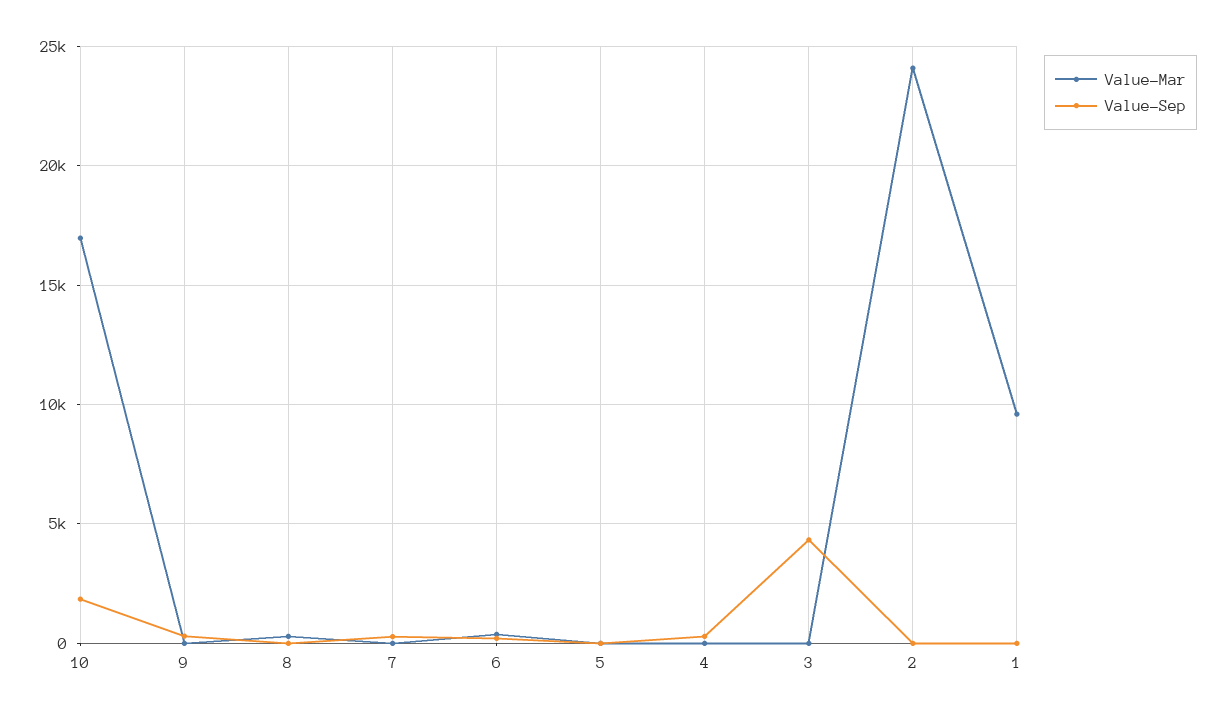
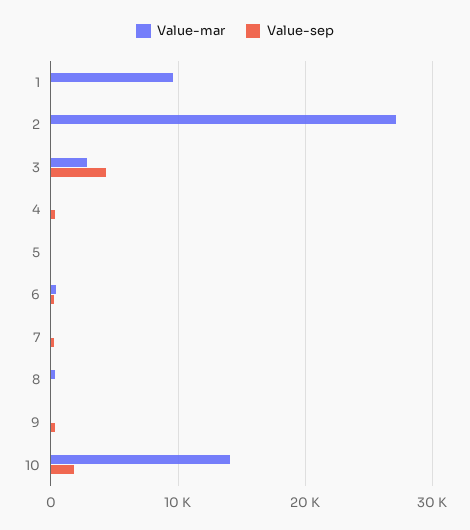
Value-Mar, 10: 17000 -> 14000
Value-Mar, 3: 0 -> 3000
Value-Mar, 2: 24000 -> 27000

